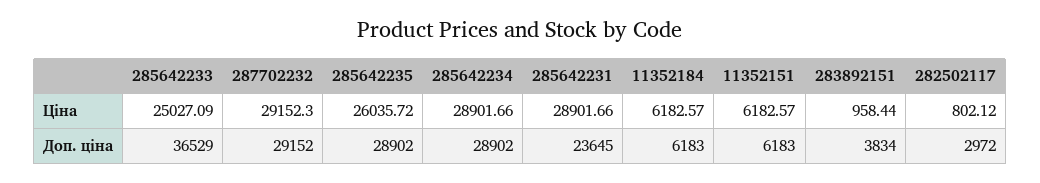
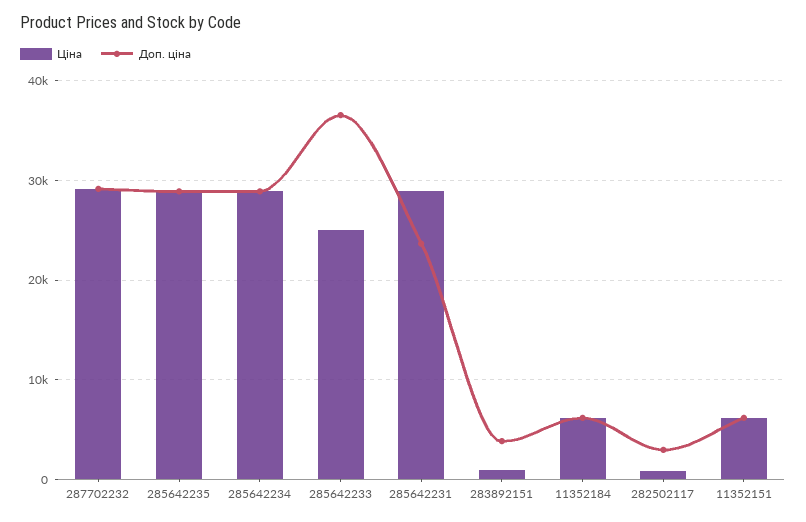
Ціна, 285642235: 26035.72 -> 29000

